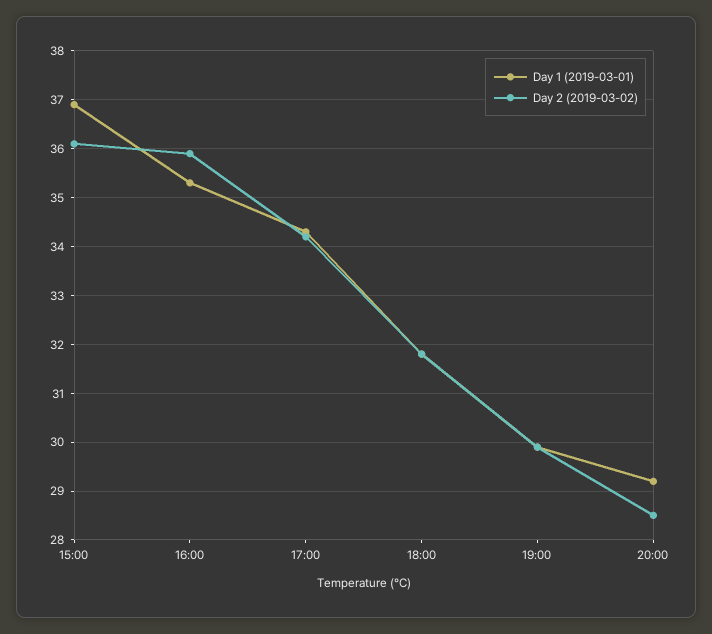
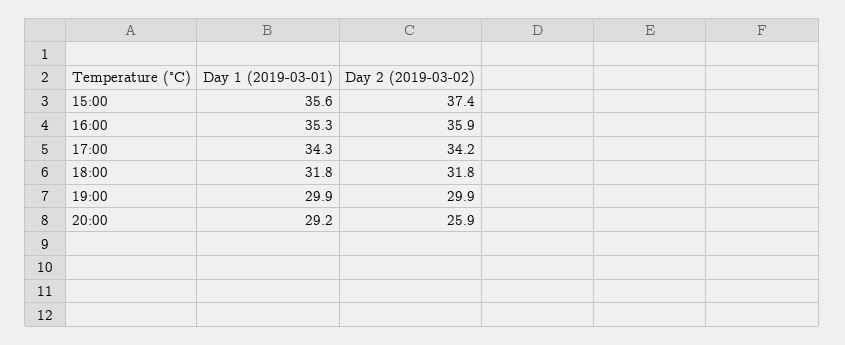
Day 1 (2019-03-01), 15:00: 37 -> 35.6
Day 2 (2019-03-02), 15:00: 36 -> 37.4
Day 2 (2019-03-02), 20:00: 28.5 -> 25.9

